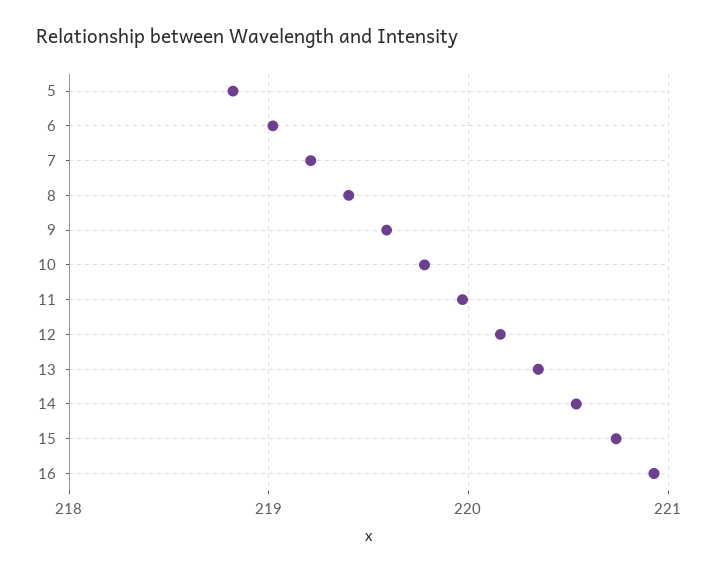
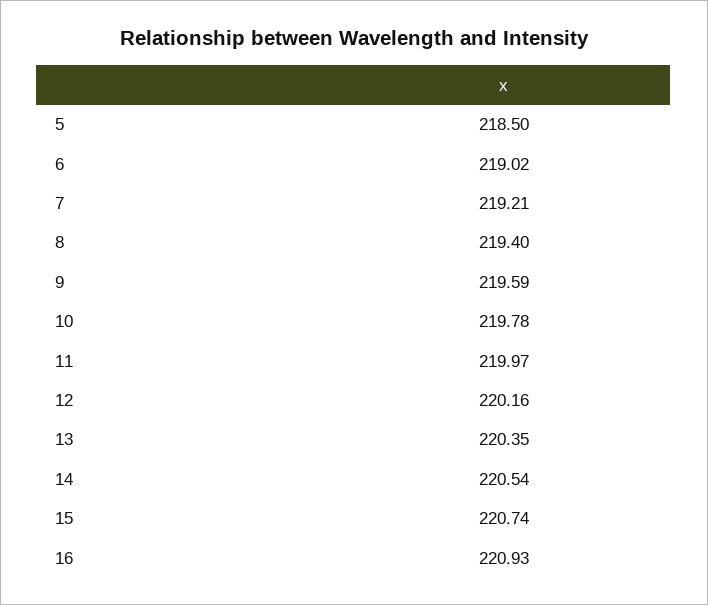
5: 218.8 -> 218.5

